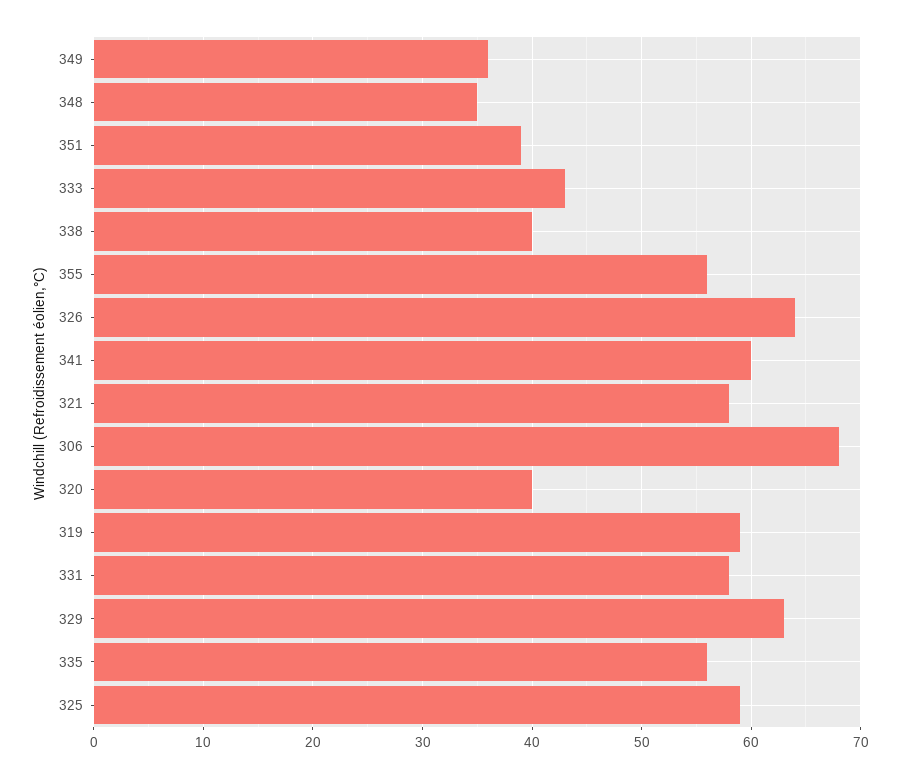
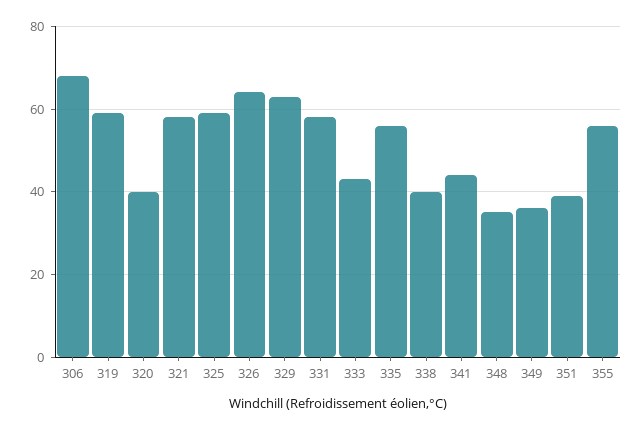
341: 60 -> 45

